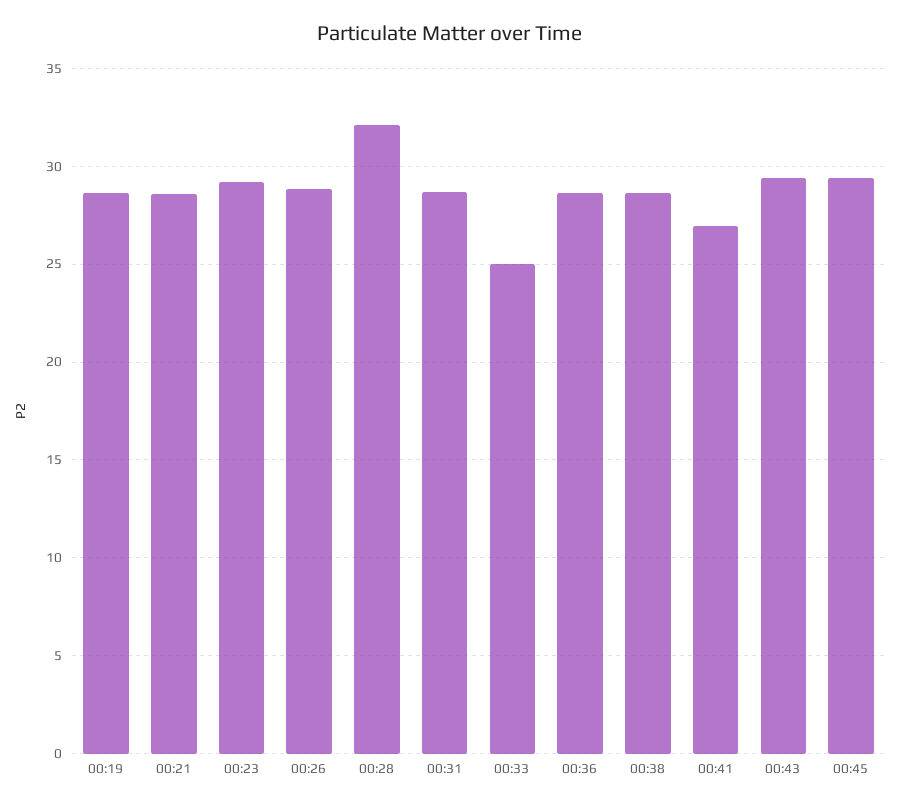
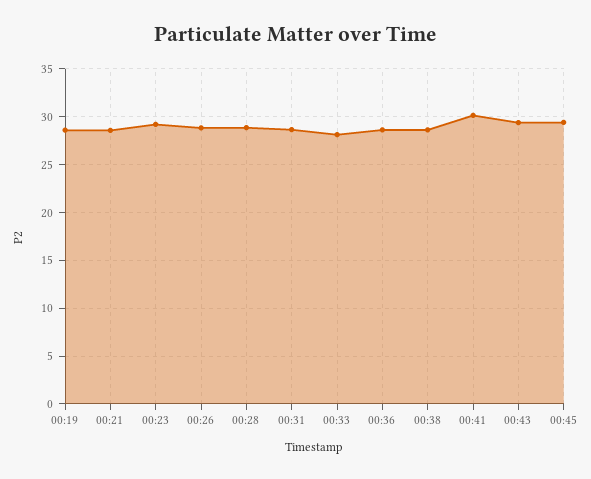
00:28: 32 -> 29
00:33: 25 -> 28
00:41: 27 -> 30

